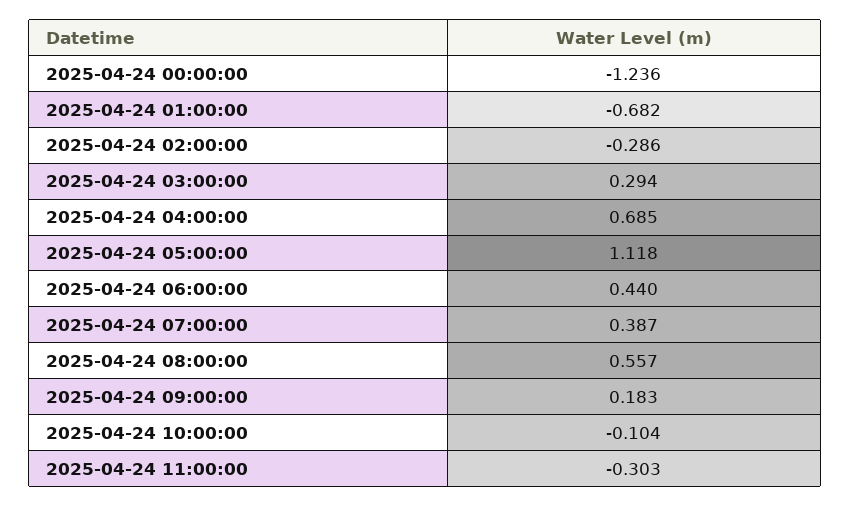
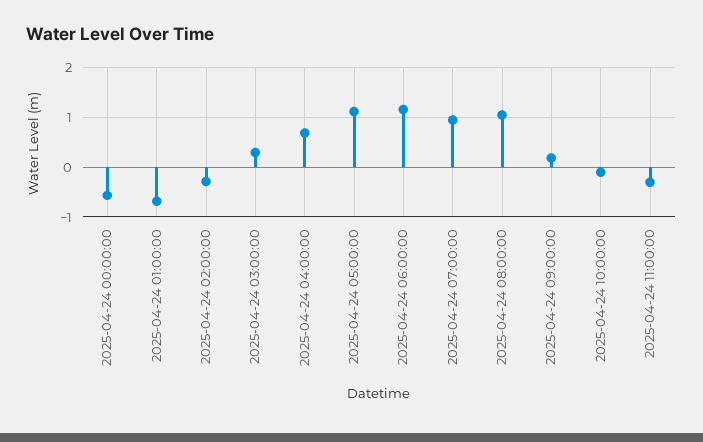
2025-04-24 00:00:00: -1.236 -> -0.6
2025-04-24 06:00:00: 0.44 -> 1.2
2025-04-24 07:00:00: 0.387 -> 1
2025-04-24 08:00:00: 0.557 -> 1

